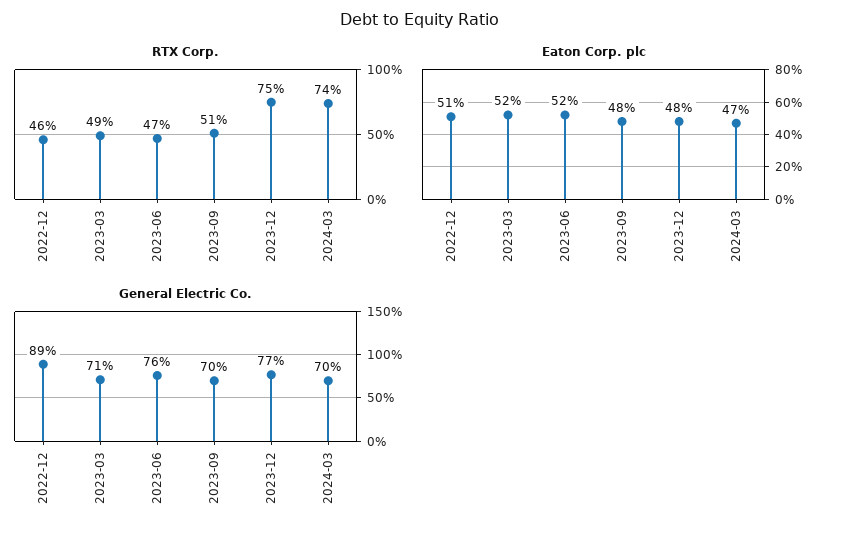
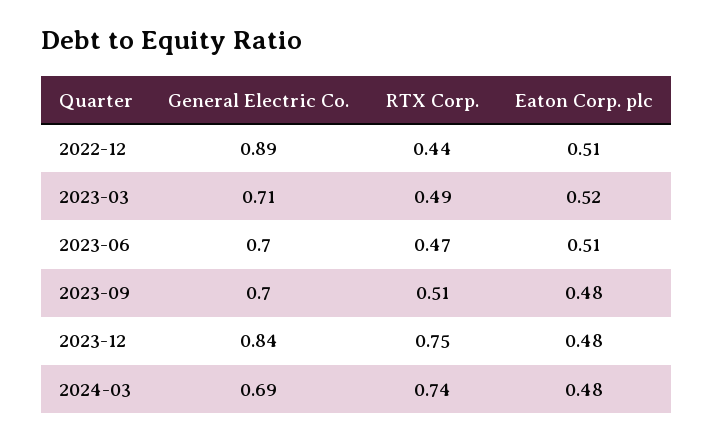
RTX Corp., 2022-12: 0.46 -> 0.44
Eaton Corp. plc, 2023-06: 0.52 -> 0.51
Eaton Corp. plc, 2024-03: 0.47 -> 0.48
General Electric Co., 2023-06: 0.76 -> 0.7
General Electric Co., 2023-12: 0.77 -> 0.84
General Electric Co., 2024-03: 0.7 -> 0.69

